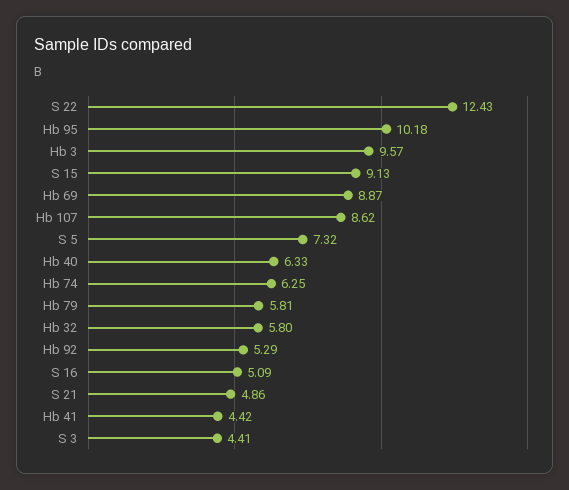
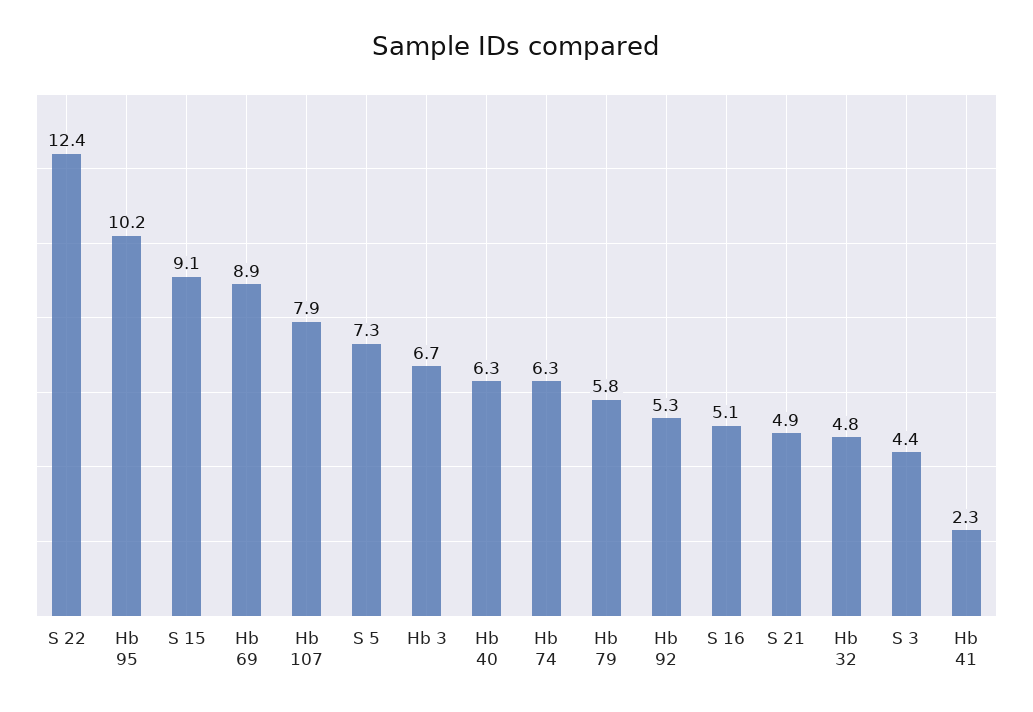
Hb 3: 9.57 -> 6.7
Hb 107: 8.62 -> 7.9
Hb 32: 5.8 -> 4.8
Hb 41: 4.42 -> 2.3

